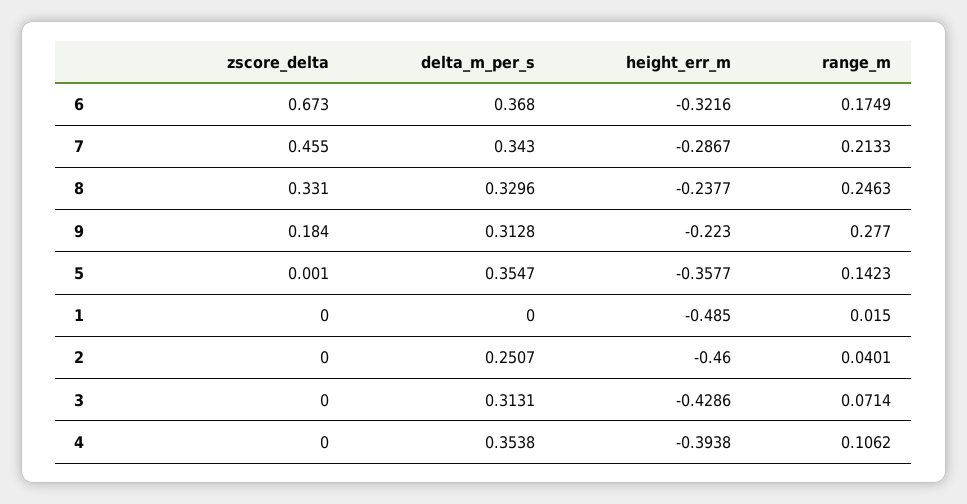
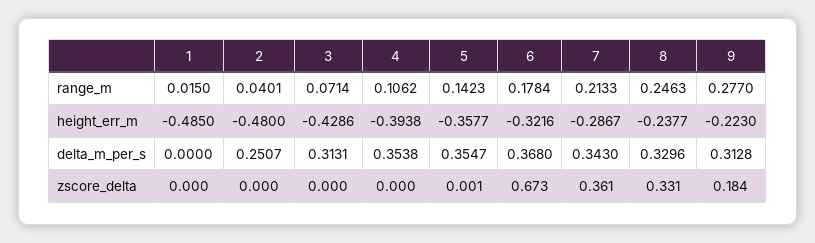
range_m, 6: 0.1749 -> 0.1784
zscore_delta, 7: 0.455 -> 0.361
height_err_m, 2: -0.46 -> -0.48

